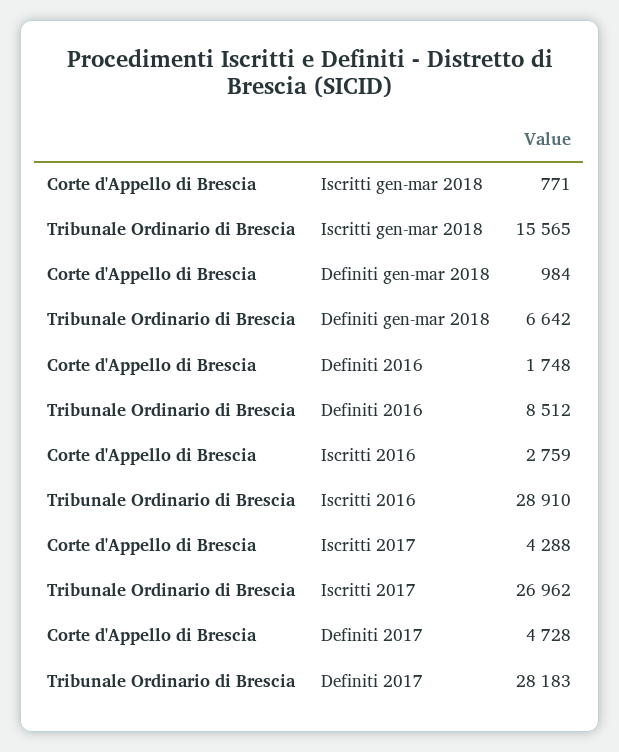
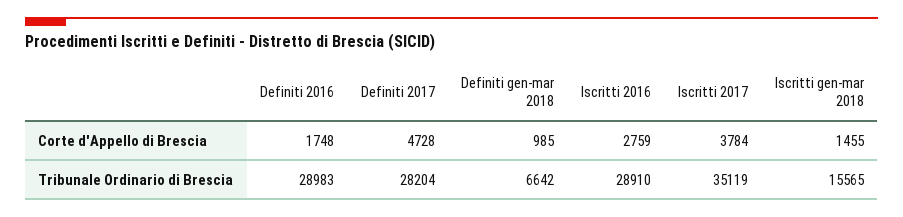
Corte d'Appello di Brescia, Iscritti gen-mar 2018: 771 -> 1455
Corte d'Appello di Brescia, Definiti gen-mar 2018: 984 -> 985
Tribunale Ordinario di Brescia, Definiti 2016: 8512 -> 28983
Corte d'Appello di Brescia, Iscritti 2017: 4288 -> 3784
Tribunale Ordinario di Brescia, Iscritti 2017: 26962 -> 35119
Tribunale Ordinario di Brescia, Definiti 2017: 28183 -> 28204

